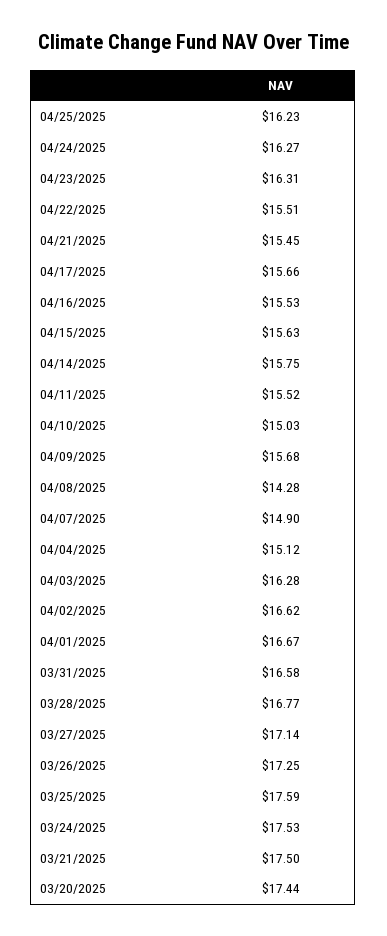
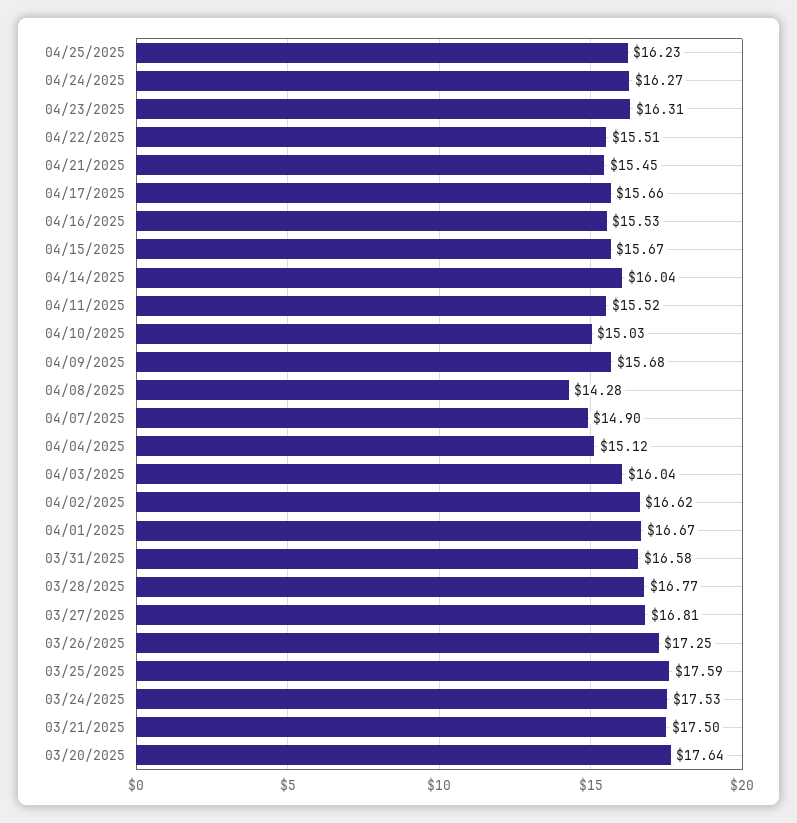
04/15/2025: 15.63 -> 15.67
04/14/2025: 15.75 -> 16.04
04/03/2025: 16.28 -> 16.04
03/27/2025: 17.14 -> 16.81
03/20/2025: 17.44 -> 17.64

